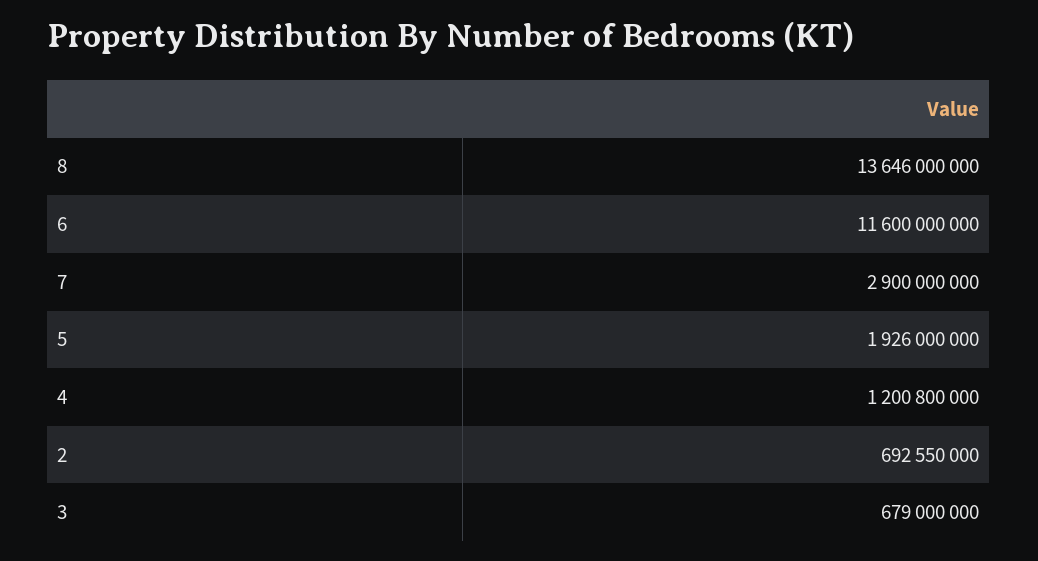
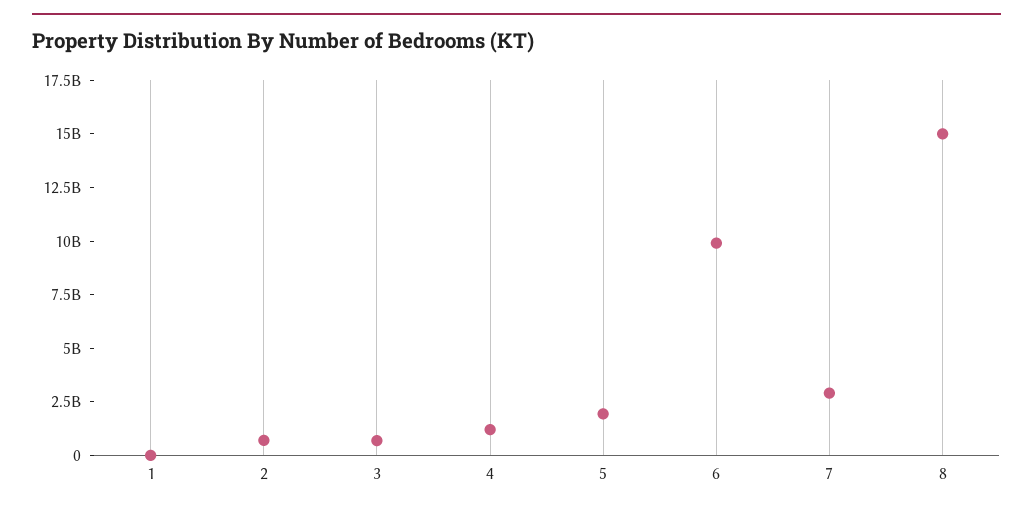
8: 13646000000 -> 15000000000
6: 11600000000 -> 10000000000
1: none -> 0

